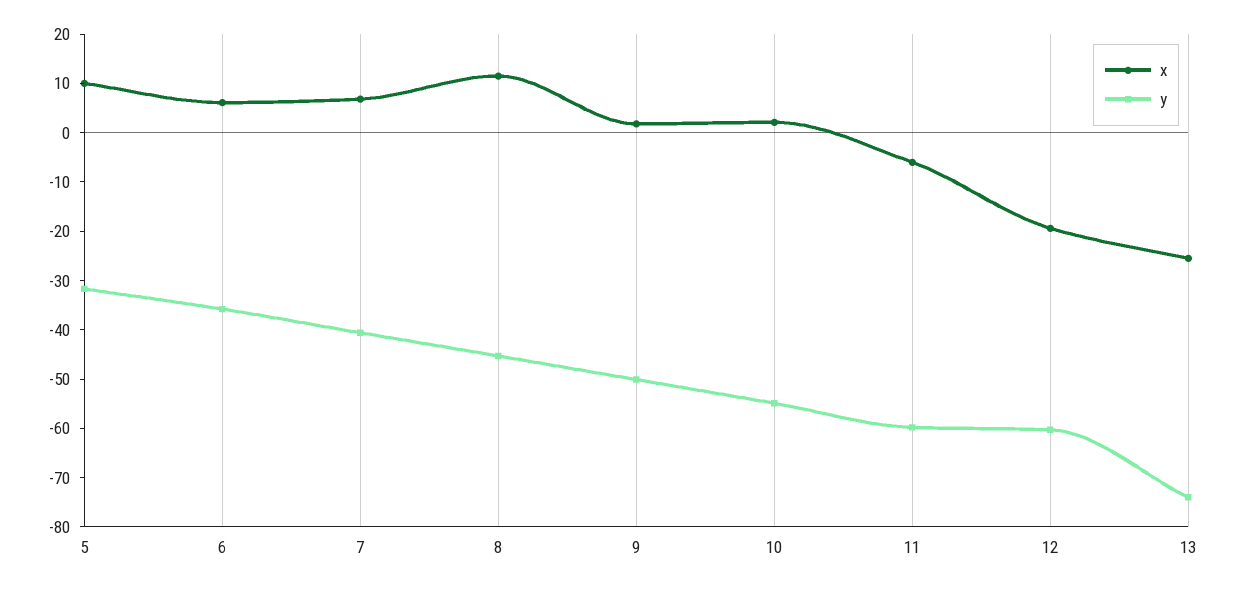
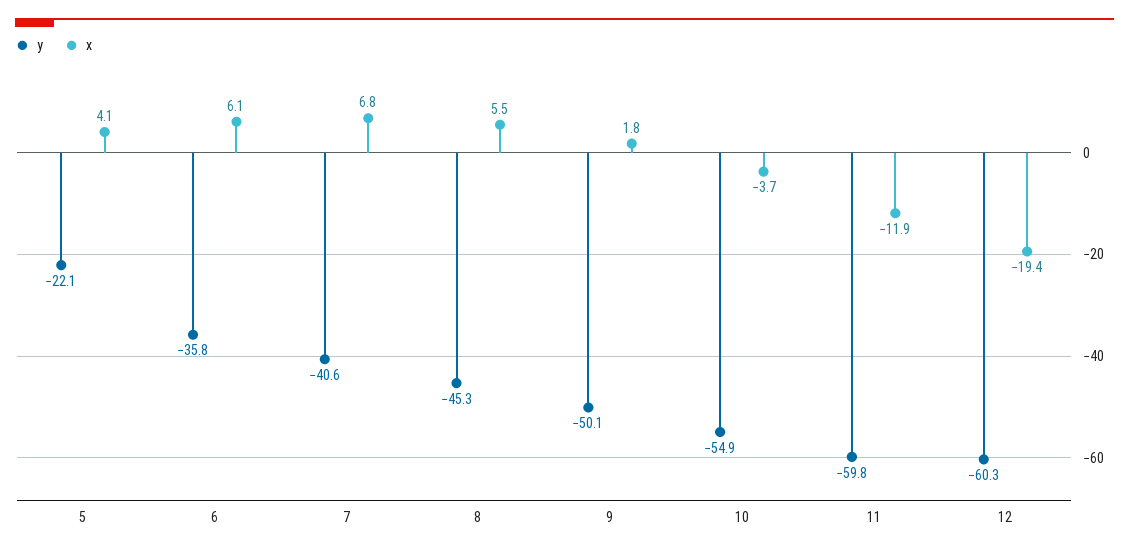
x, 5: 10 -> 4.1
y, 5: -32 -> -22.1
x, 8: 12 -> 5.5
x, 10: 2 -> -3.7
x, 11: -6 -> -11.9
x, 13: -26 -> none
y, 13: -74 -> none

